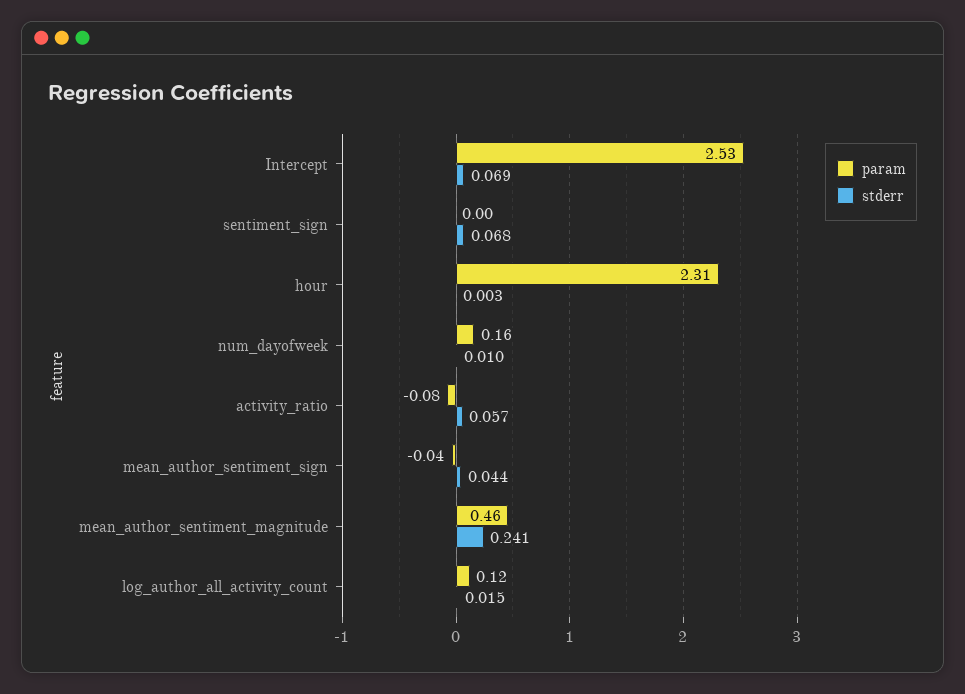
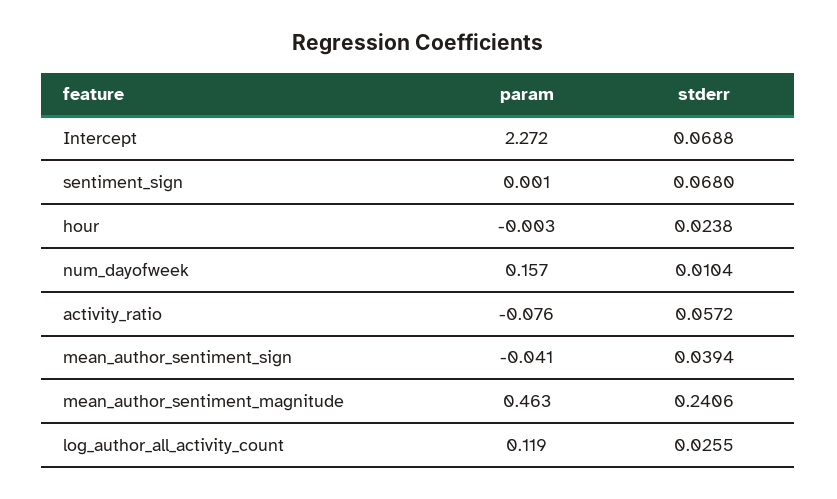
param, Intercept: 2.53 -> 2.272
param, hour: 2.31 -> -0.003
stderr, hour: 0.003 -> 0.0238
stderr, mean_author_sentiment_sign: 0.044 -> 0.0394
stderr, log_author_all_activity_count: 0.015 -> 0.0255

